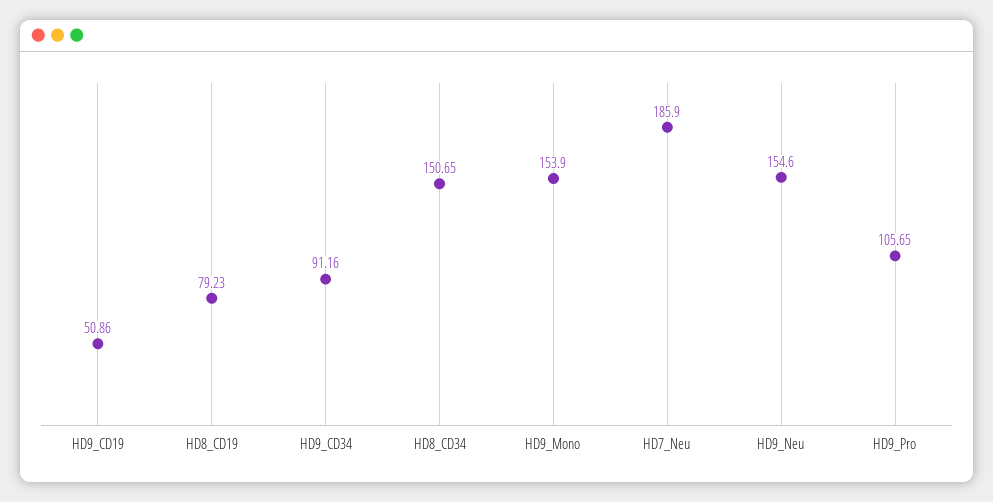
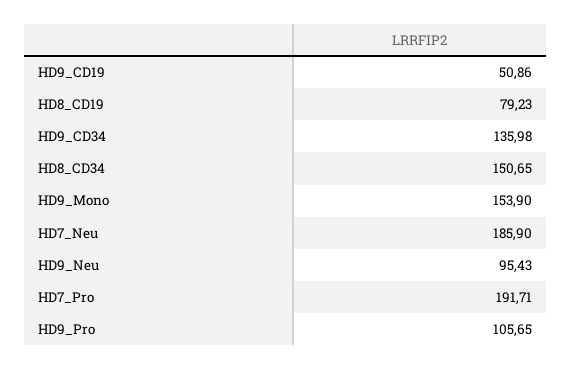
HD9_CD34: 91.16 -> 135.98
HD9_Neu: 154.6 -> 95.43
HD7_Pro: none -> 191.71

